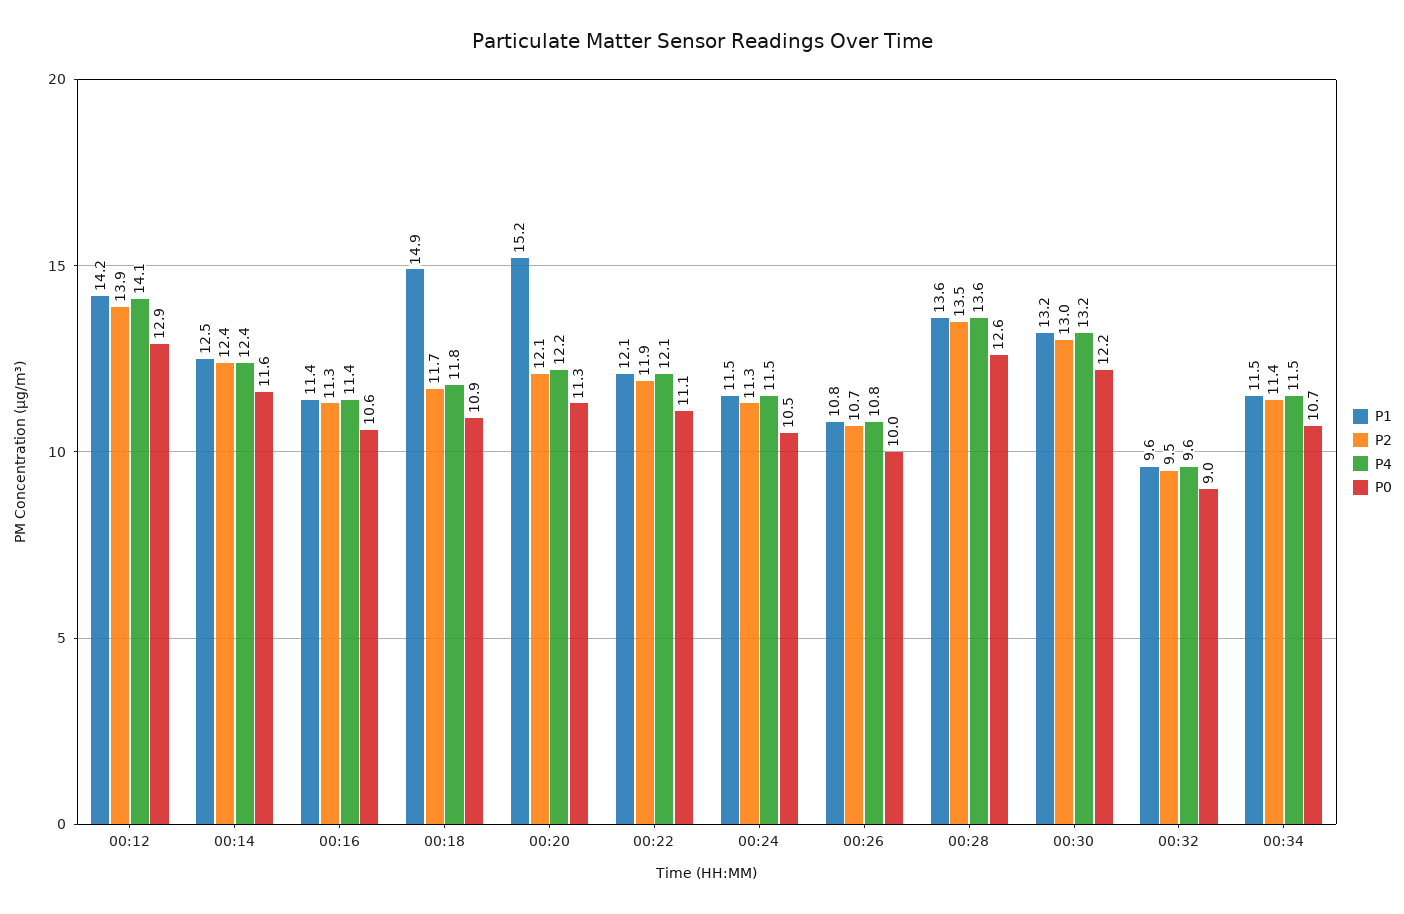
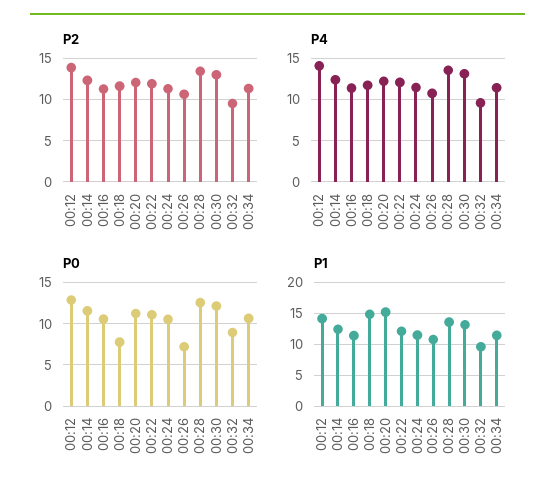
P0, 00:18: 10.9 -> 8
P0, 00:26: 10 -> 7

